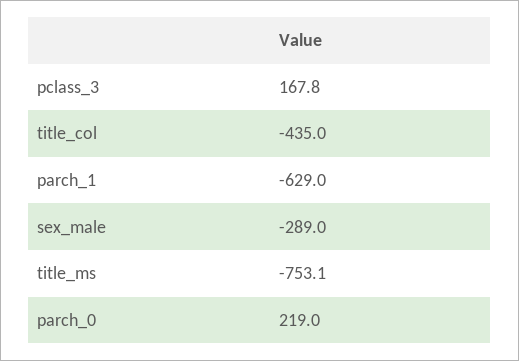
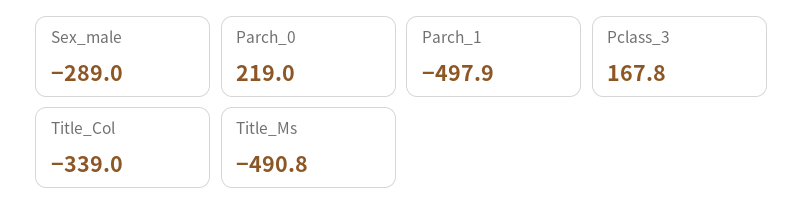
title_col: -435 -> -339
parch_1: -629 -> -497.9
title_ms: -753.1 -> -490.8

